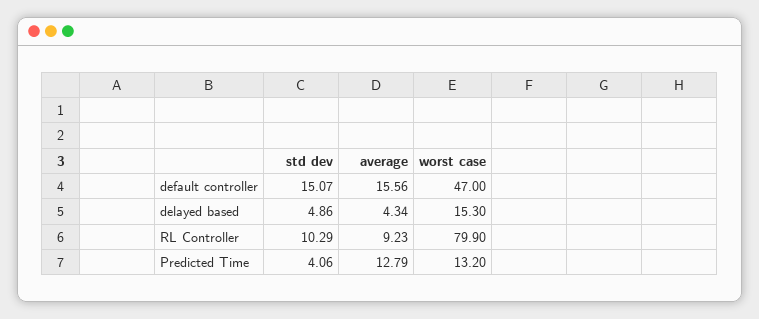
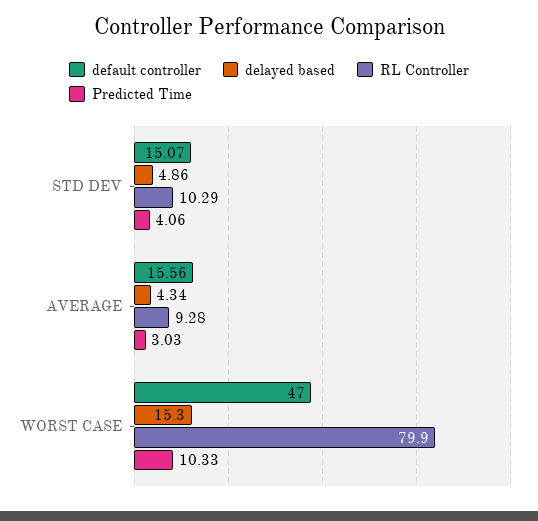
RL Controller, average: 9.23 -> 9.28
Predicted Time, average: 12.79 -> 3.03
Predicted Time, worst case: 13.2 -> 10.33

